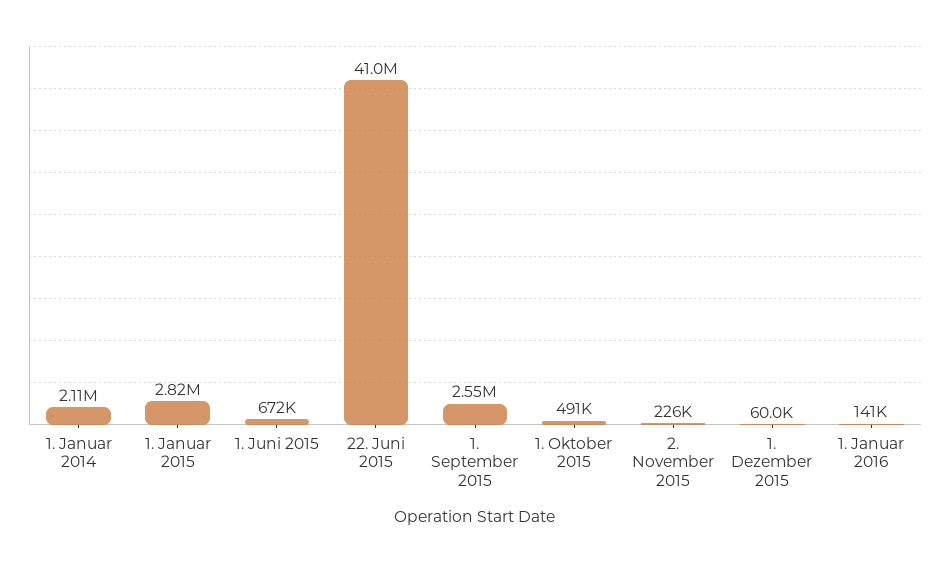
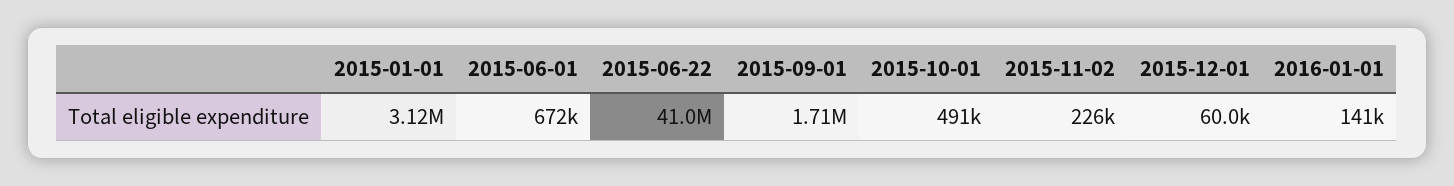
1. Januar 2014: 2110000 -> none
1. Januar 2015: 2820000 -> 3120000
1. September 2015: 2550000 -> 1710000

